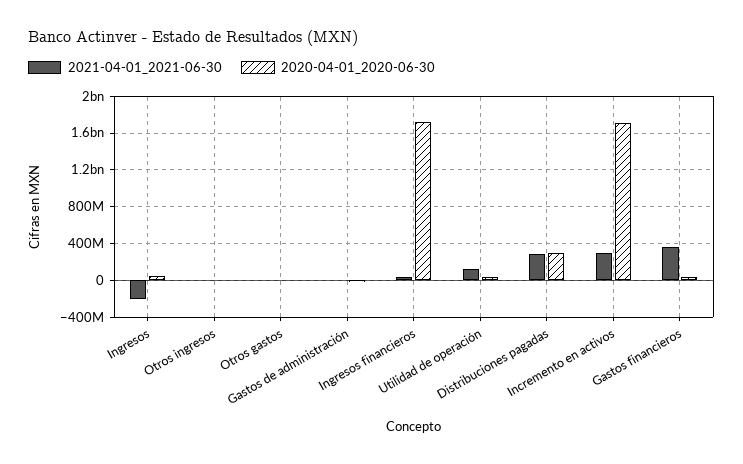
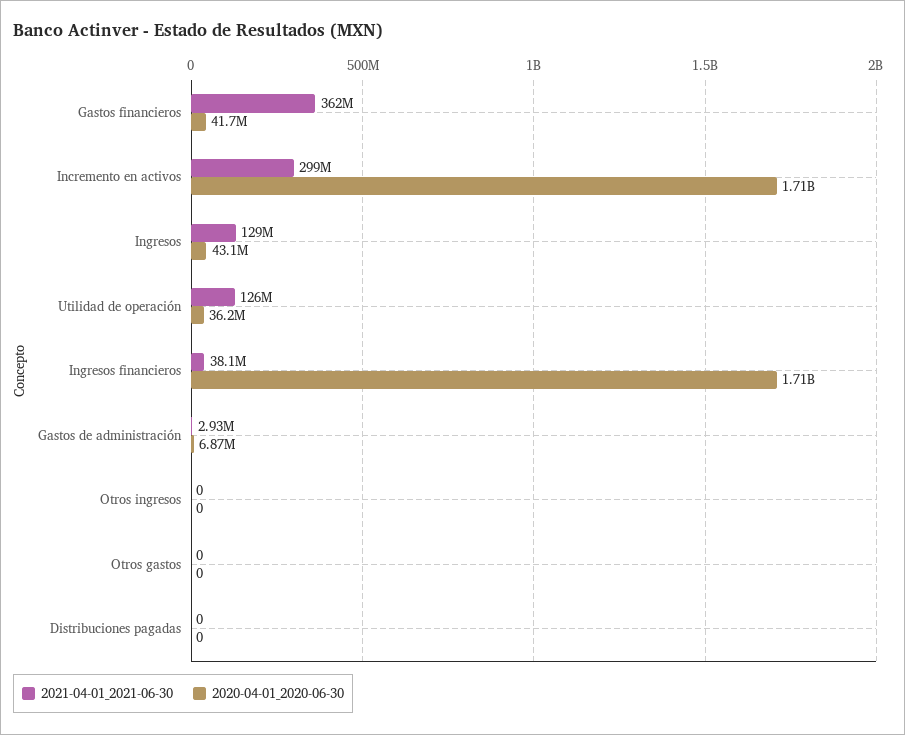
2021-04-01_2021-06-30, Ingresos: -200000000 -> 129000000
2021-04-01_2021-06-30, Distribuciones pagadas: 300000000 -> 0
2020-04-01_2020-06-30, Distribuciones pagadas: 300000000 -> 0

